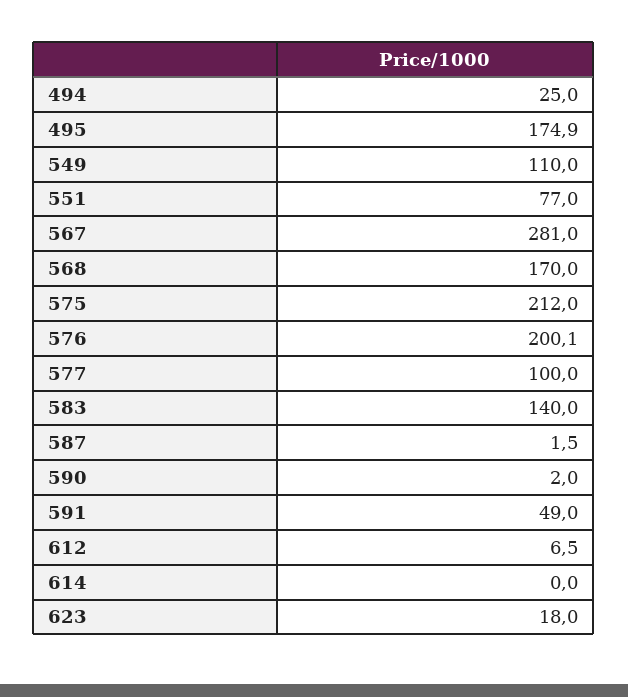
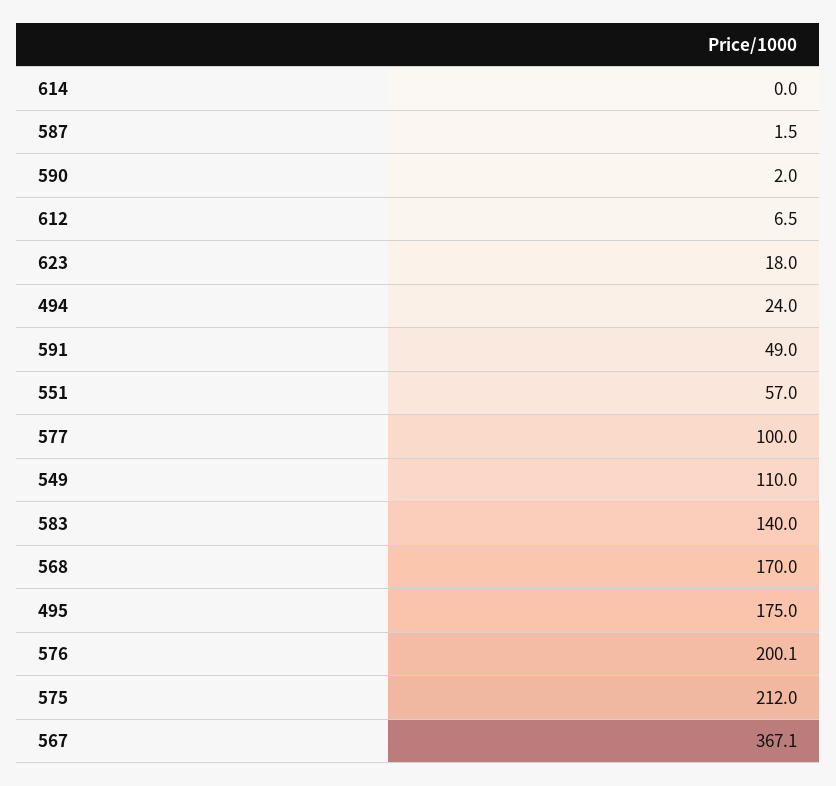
494: 25 -> 24
495: 174.9 -> 175
551: 77 -> 57
567: 281 -> 367.1

